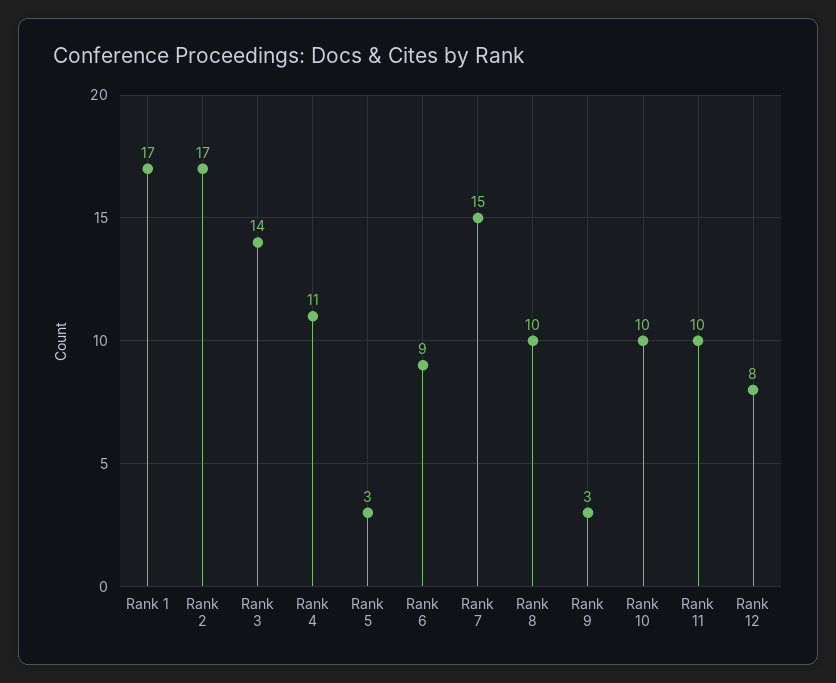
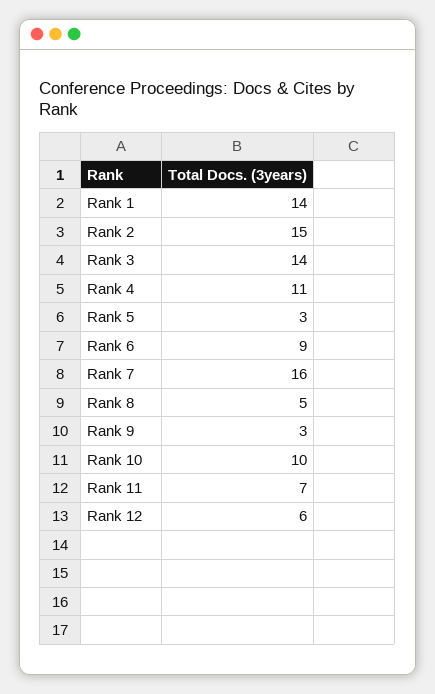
Rank 1: 17 -> 14
Rank 2: 17 -> 15
Rank 7: 15 -> 16
Rank 8: 10 -> 5
Rank 11: 10 -> 7
Rank 12: 8 -> 6

